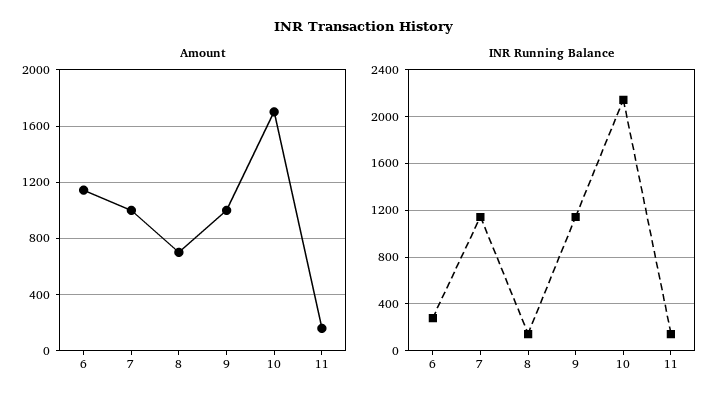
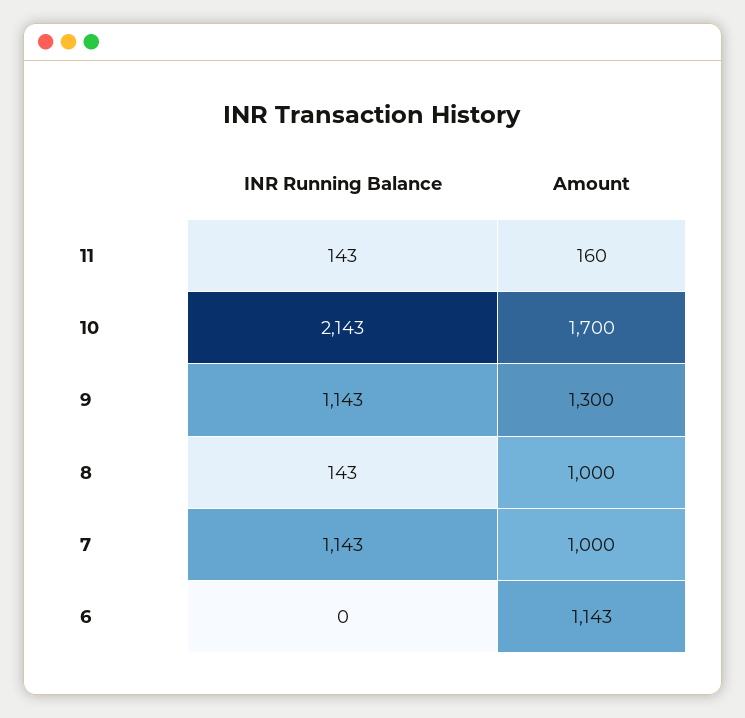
Amount, 8: 700 -> 1000
Amount, 9: 1000 -> 1300
INR Running Balance, 6: 300 -> 0

